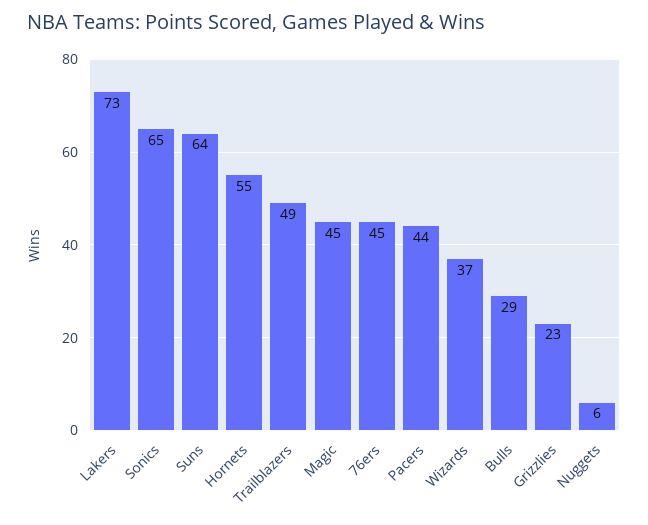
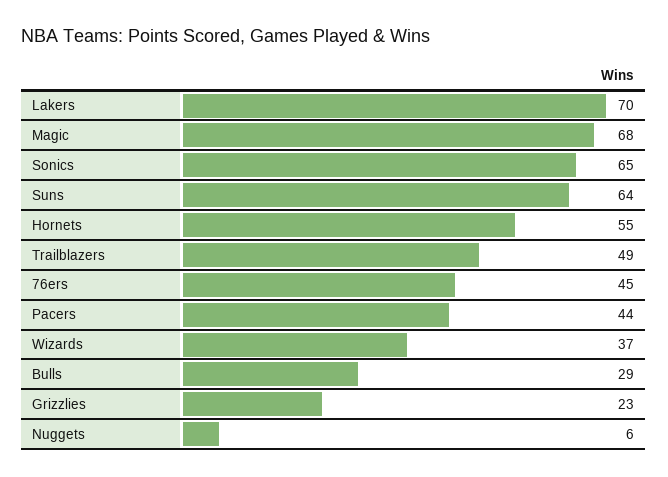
Lakers: 73 -> 70
Magic: 45 -> 68

